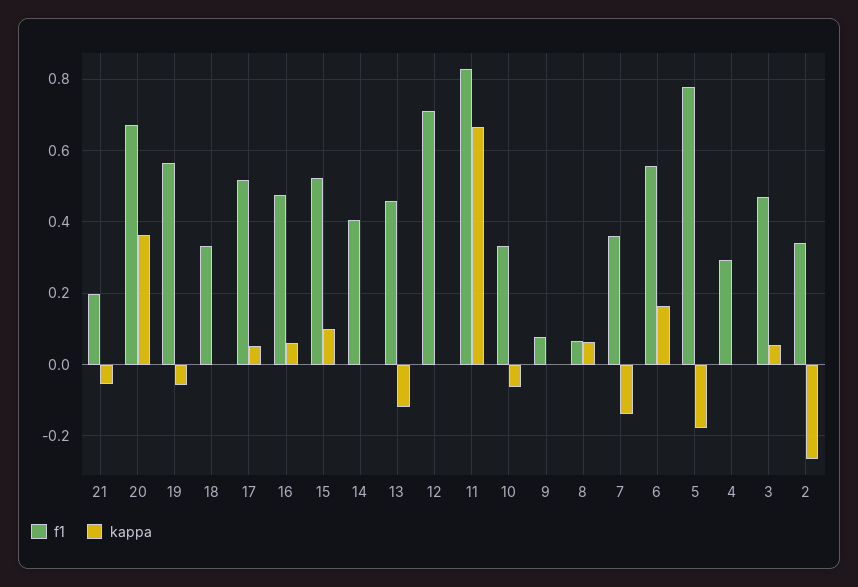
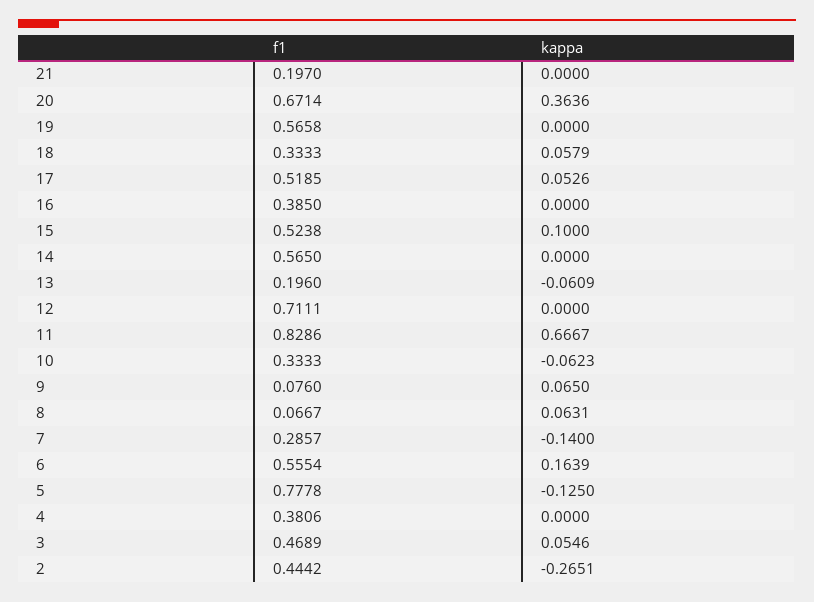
kappa, 21: -0.06 -> 0
kappa, 19: -0.06 -> 0
kappa, 18: 0 -> 0.0579
f1, 16: 0.48 -> 0.385
kappa, 16: 0.06 -> 0
f1, 14: 0.4 -> 0.565
f1, 13: 0.46 -> 0.196
kappa, 13: -0.12 -> -0.0609
kappa, 9: 0 -> 0.065
f1, 7: 0.36 -> 0.2857
kappa, 5: -0.18 -> -0.125
f1, 4: 0.3 -> 0.3806
f1, 2: 0.34 -> 0.4442

